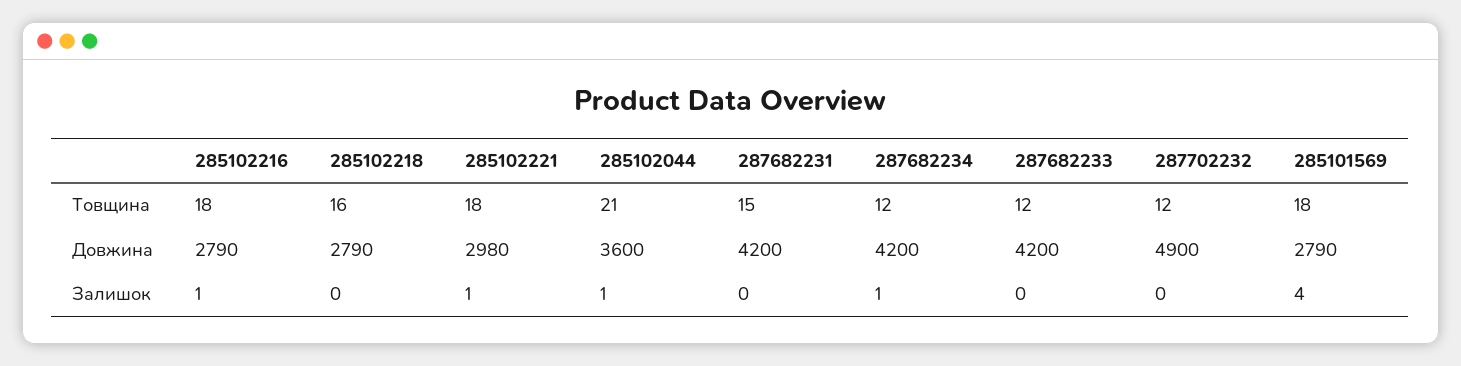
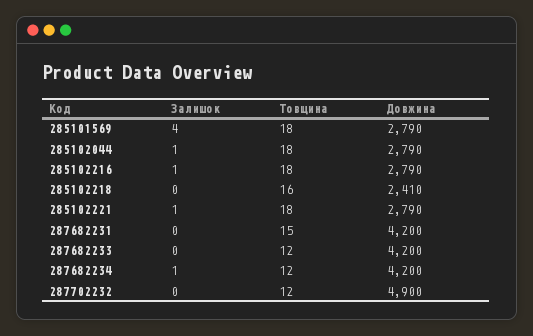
285102044, Товщина: 21 -> 18
285102218, Довжина: 2790 -> 2410
285102221, Довжина: 2980 -> 2790
285102044, Довжина: 3600 -> 2790

